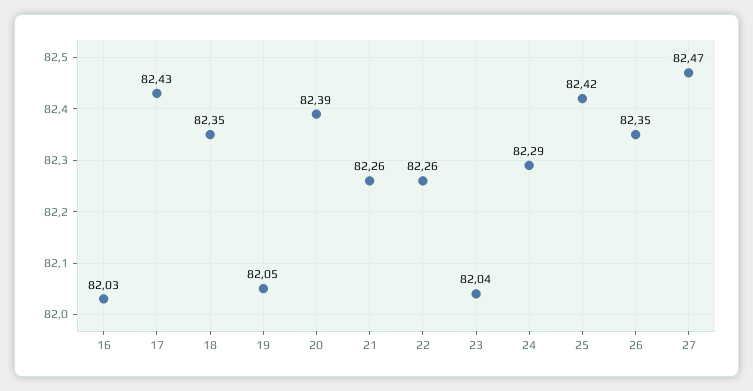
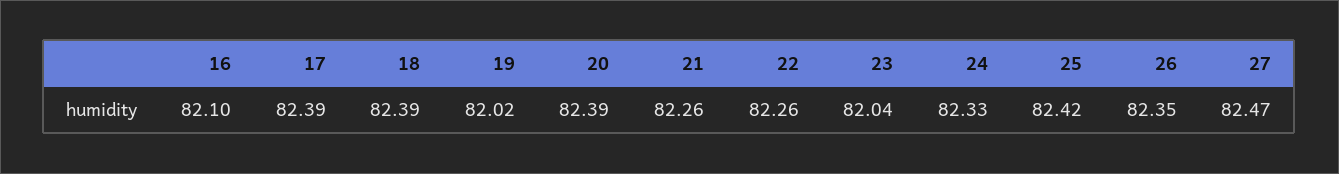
16: 82.03 -> 82.1
17: 82.43 -> 82.39
18: 82.35 -> 82.39
19: 82.05 -> 82.02
24: 82.29 -> 82.33

